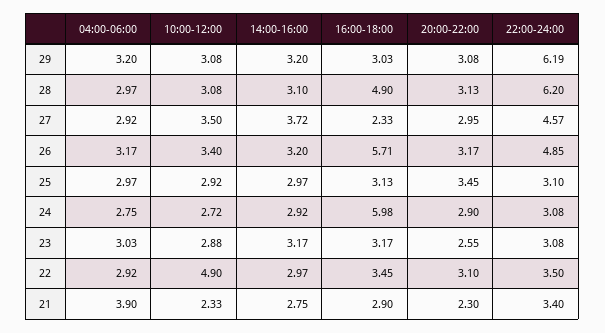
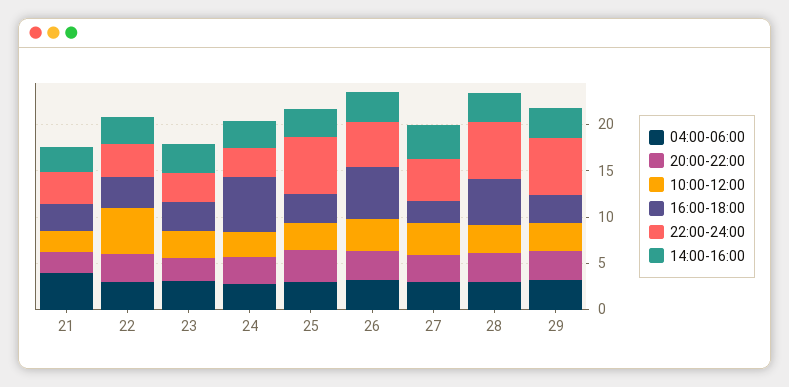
22:00-24:00, 25: 3.1 -> 6

